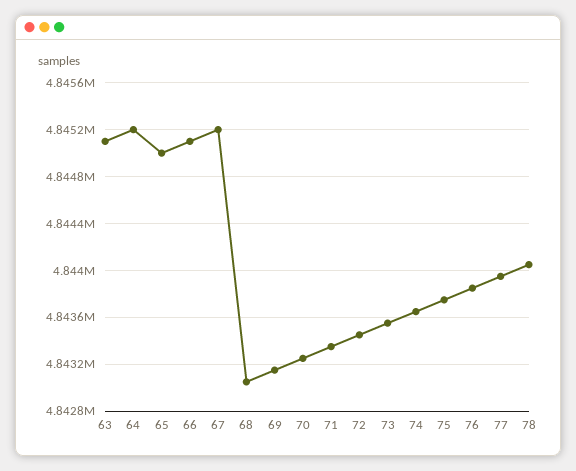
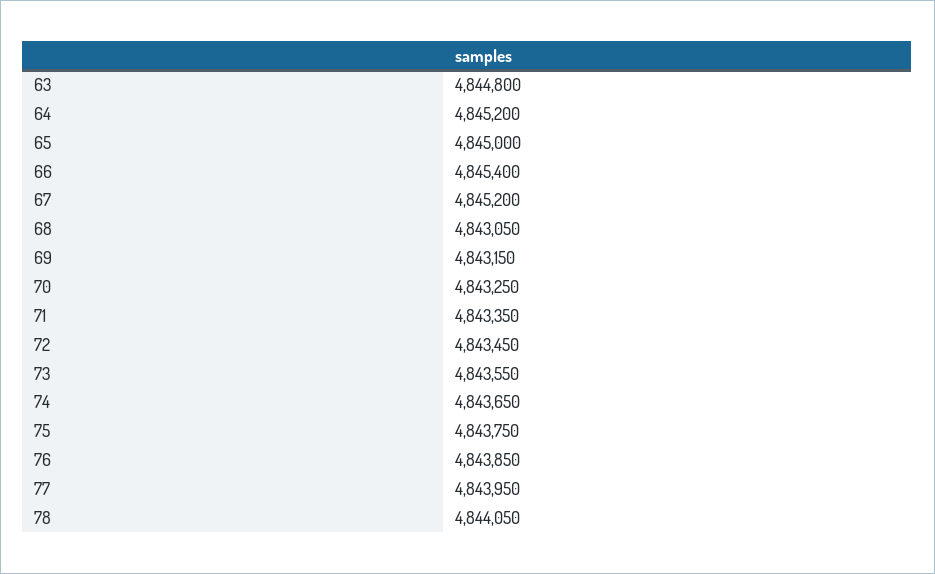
63: 4845100 -> 4844800
66: 4845100 -> 4845400

